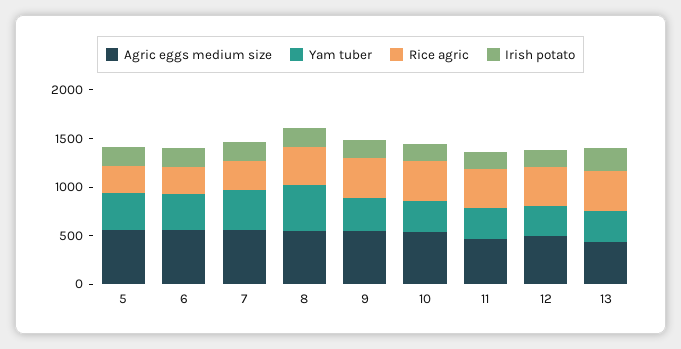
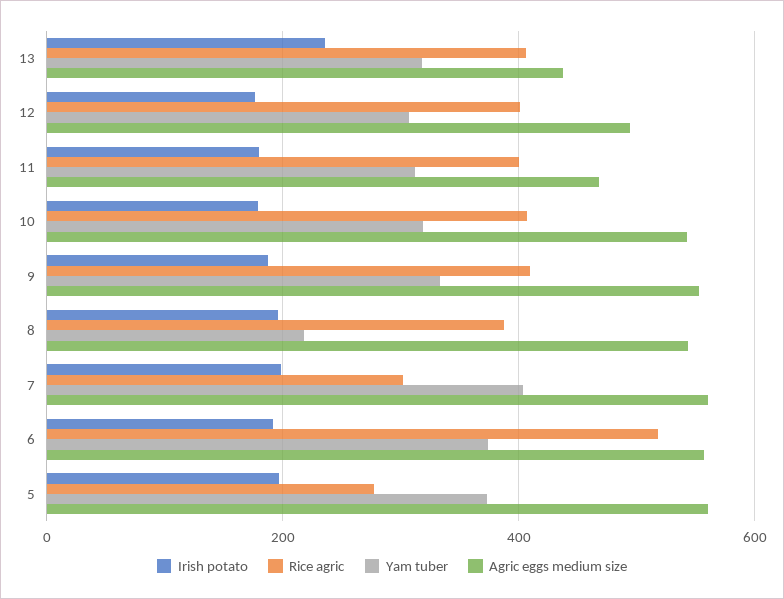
Rice agric, 6: 300 -> 520
Yam tuber, 8: 500 -> 220

